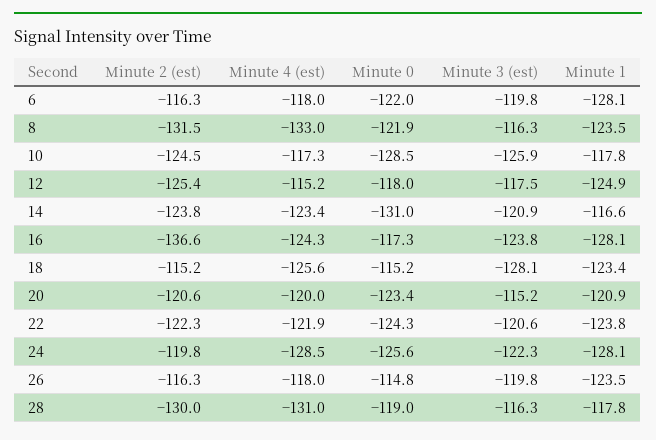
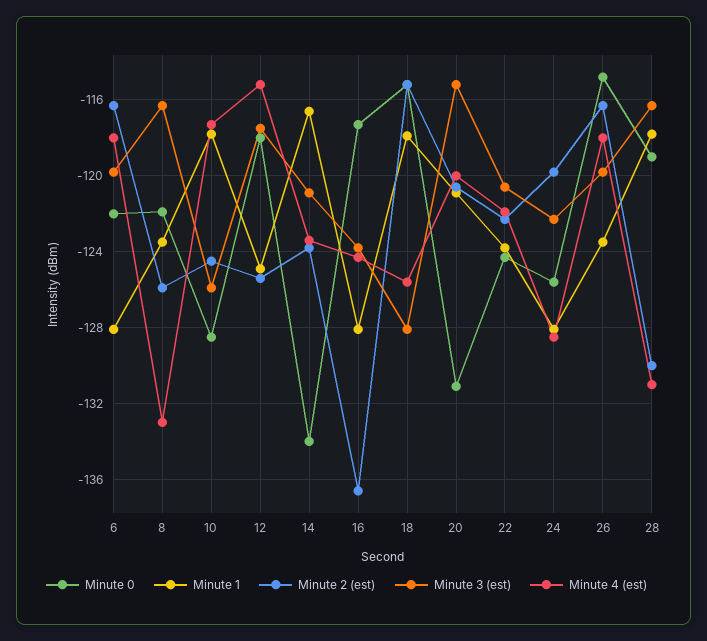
Minute 2 (est), 8: -131.5 -> -126
Minute 0, 14: -131 -> -134
Minute 1, 18: -123.4 -> -118
Minute 0, 20: -123.4 -> -131

